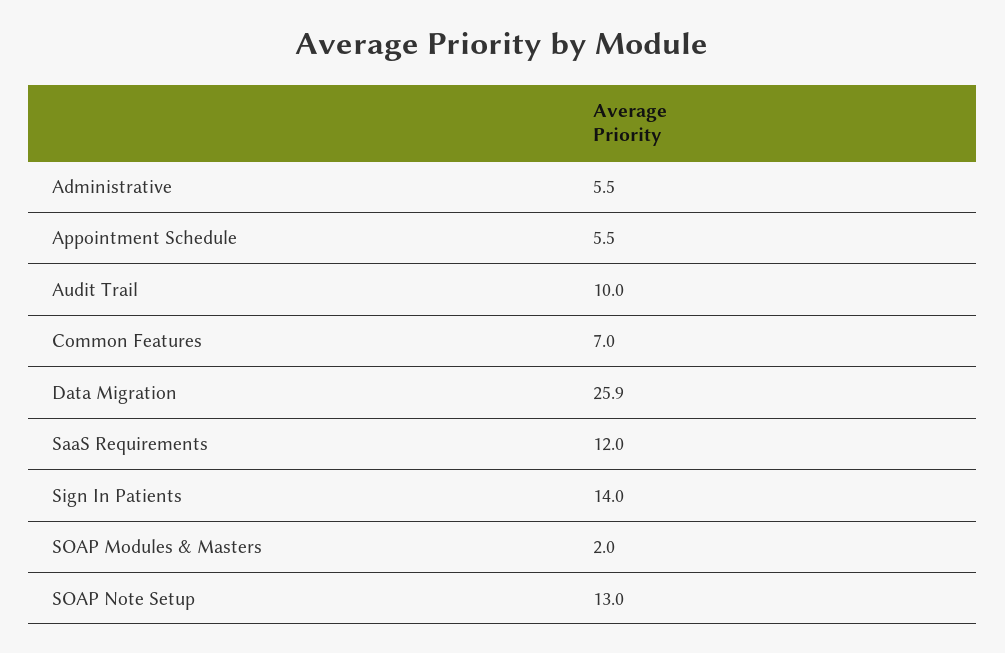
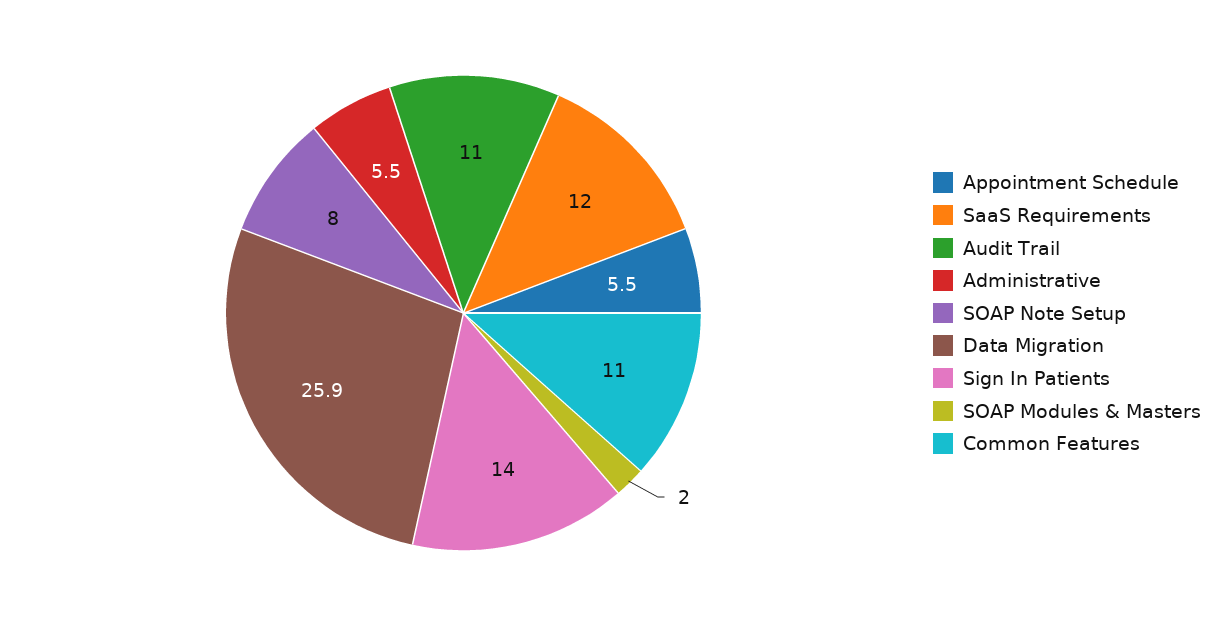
Audit Trail: 10 -> 11
Common Features: 7 -> 11
SOAP Note Setup: 13 -> 8

